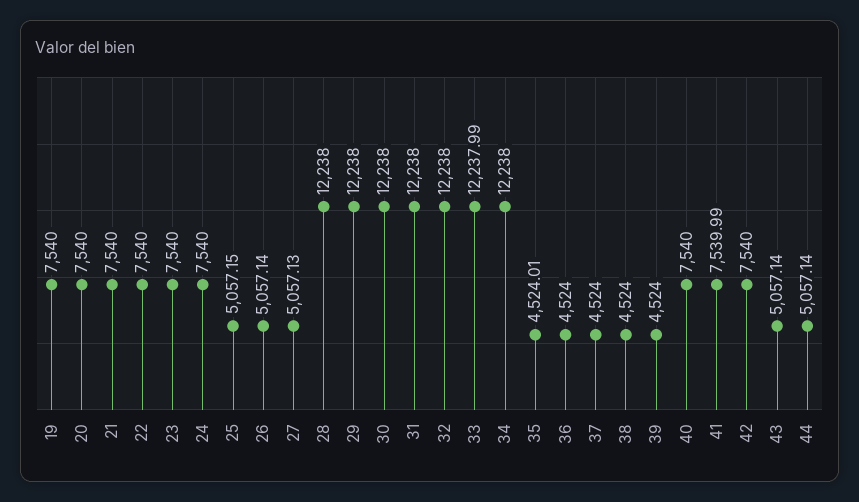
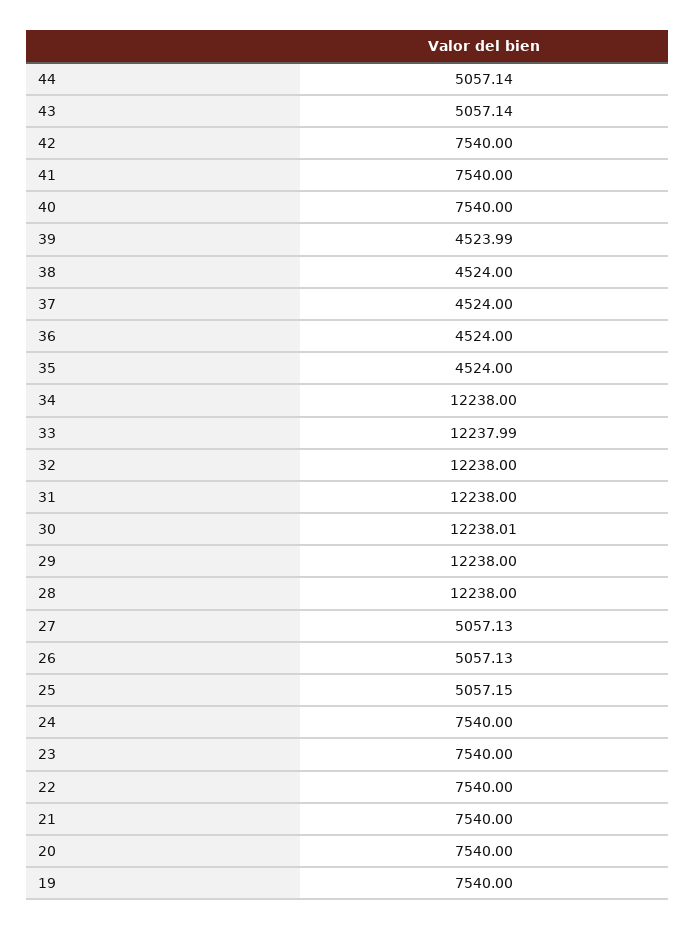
26: 5057.14 -> 5057.13
30: 12238 -> 12238.01
35: 4524.01 -> 4524
39: 4524 -> 4523.99
41: 7539.99 -> 7540

